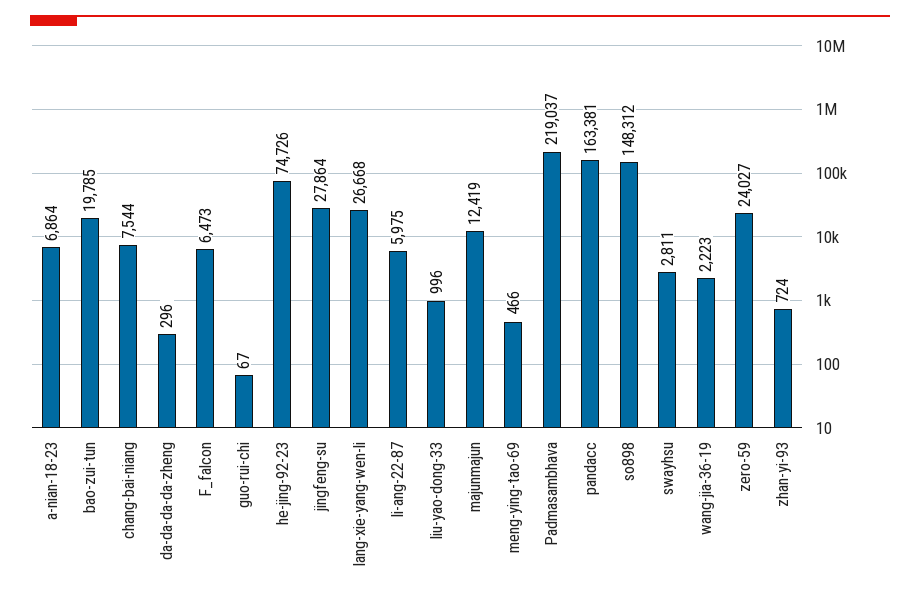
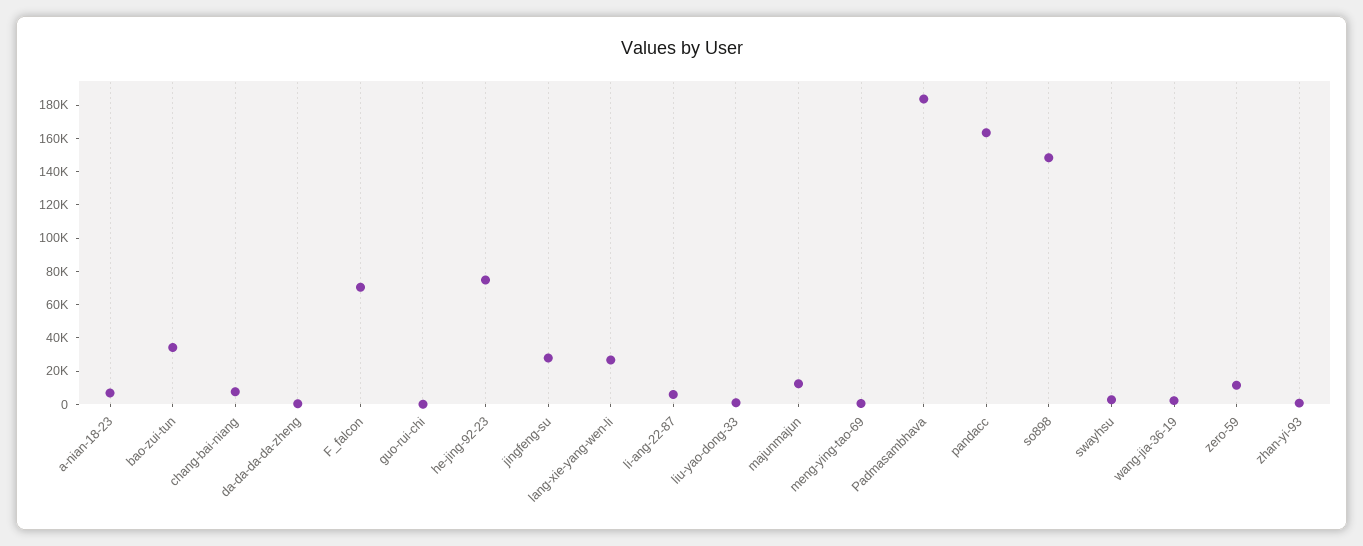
bao-zui-tun: 19785 -> 35000
F_falcon: 6473 -> 70000
Padmasambhava: 219037 -> 185000
zero-59: 24027 -> 10000

